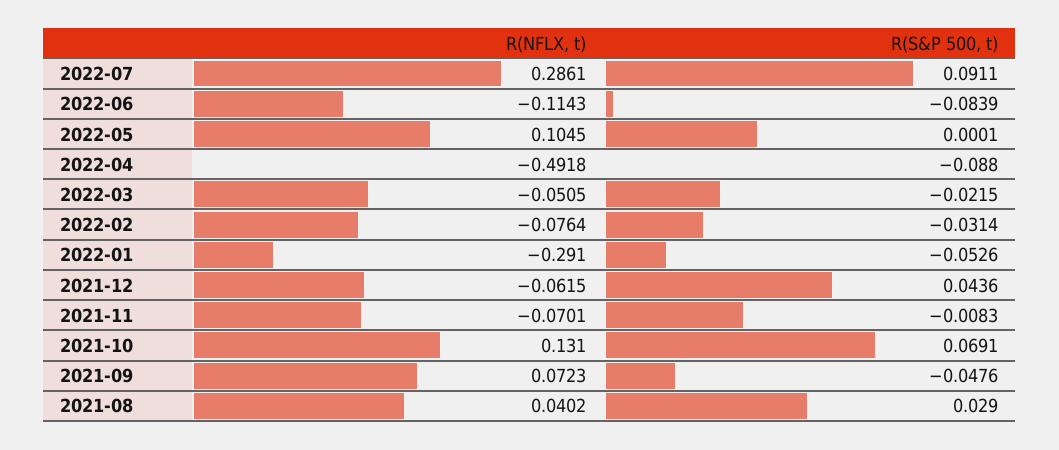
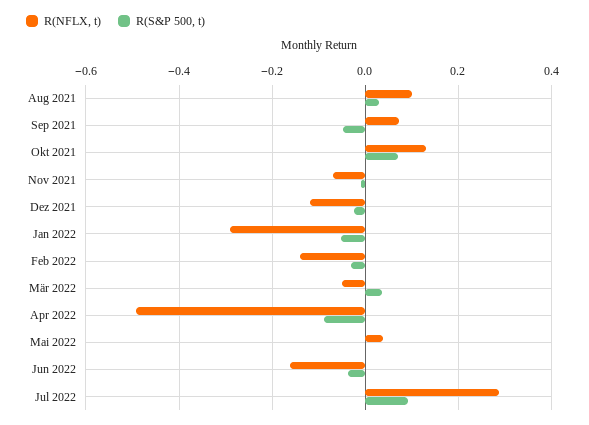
R(NFLX, t), 2022-06: -0.1143 -> -0.16
R(S&P 500, t), 2022-06: -0.0839 -> -0.04
R(NFLX, t), 2022-05: 0.1045 -> 0.04
R(S&P 500, t), 2022-03: -0.0215 -> 0.04
R(NFLX, t), 2022-02: -0.0764 -> -0.14
R(NFLX, t), 2021-12: -0.0615 -> -0.12
R(S&P 500, t), 2021-12: 0.0436 -> -0.02
R(NFLX, t), 2021-08: 0.0402 -> 0.1

